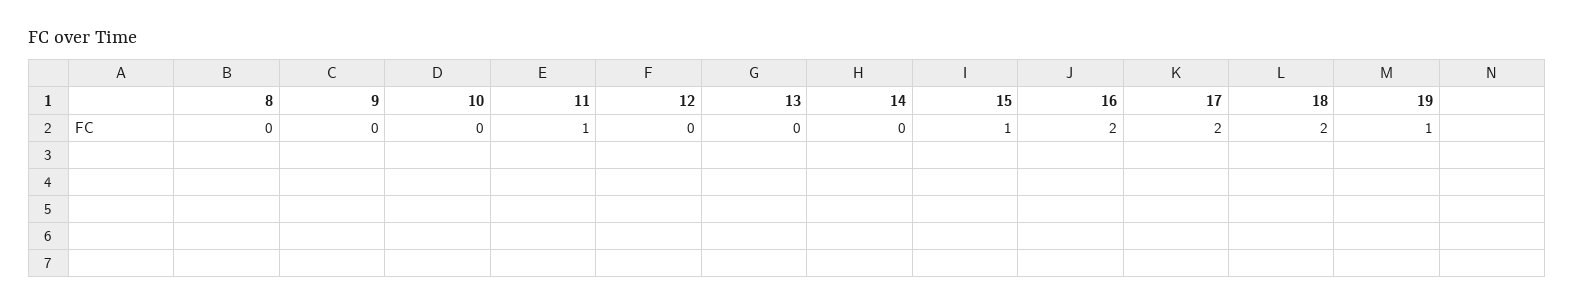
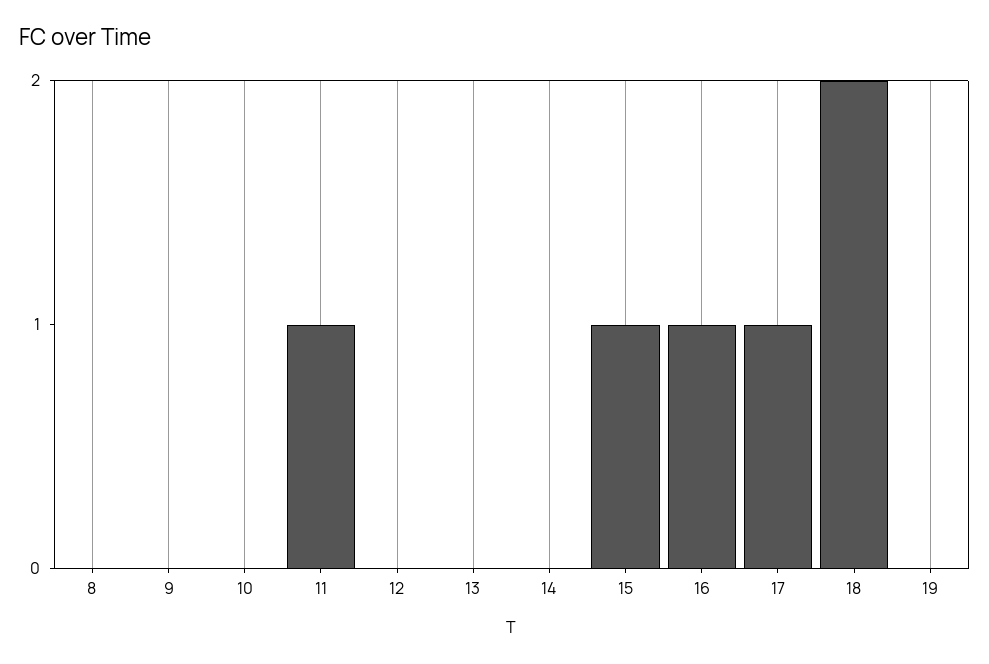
16: 2 -> 1
17: 2 -> 1
19: 1 -> 0

